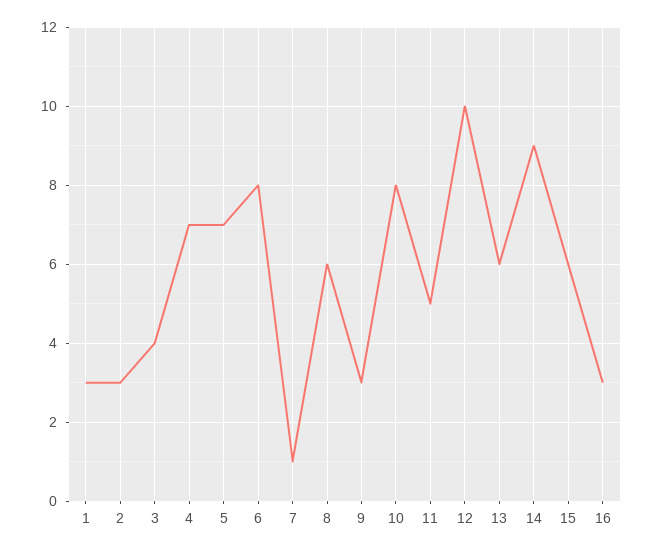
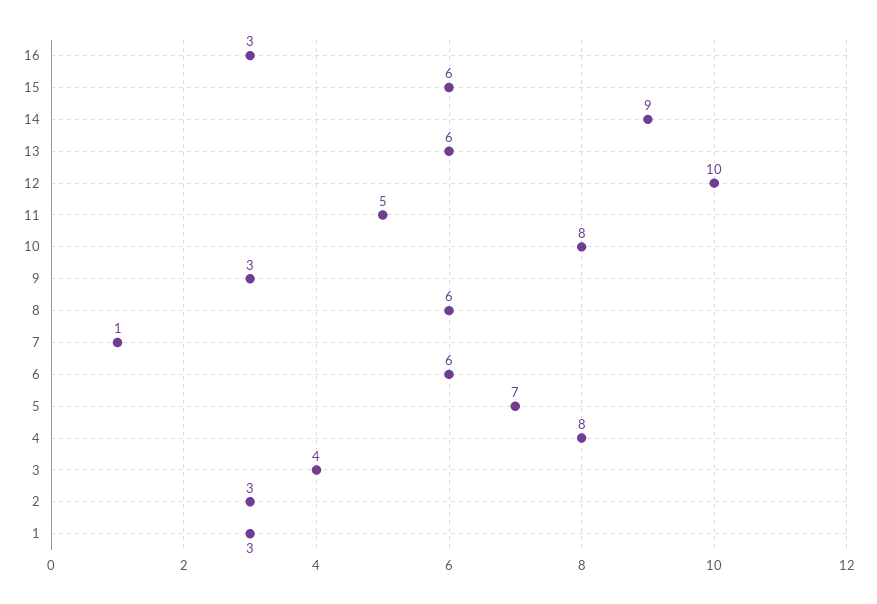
4: 7 -> 8
6: 8 -> 6

